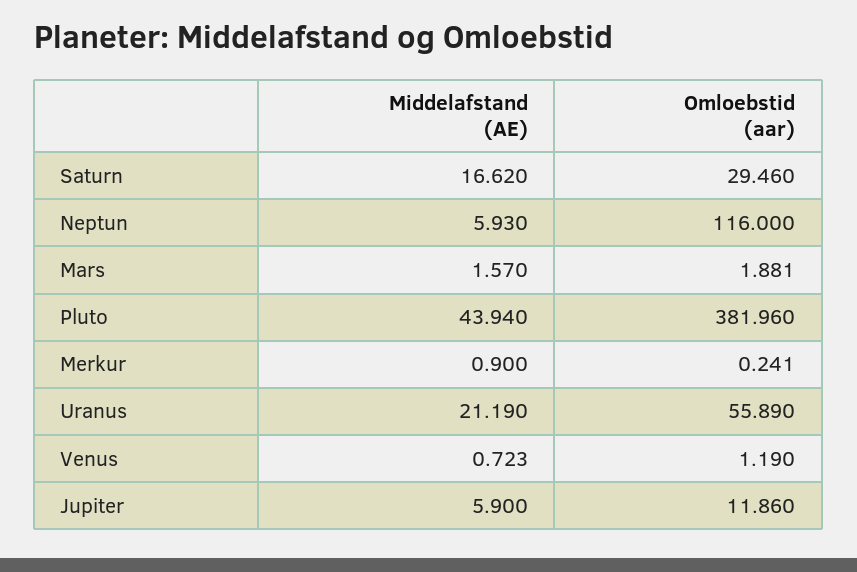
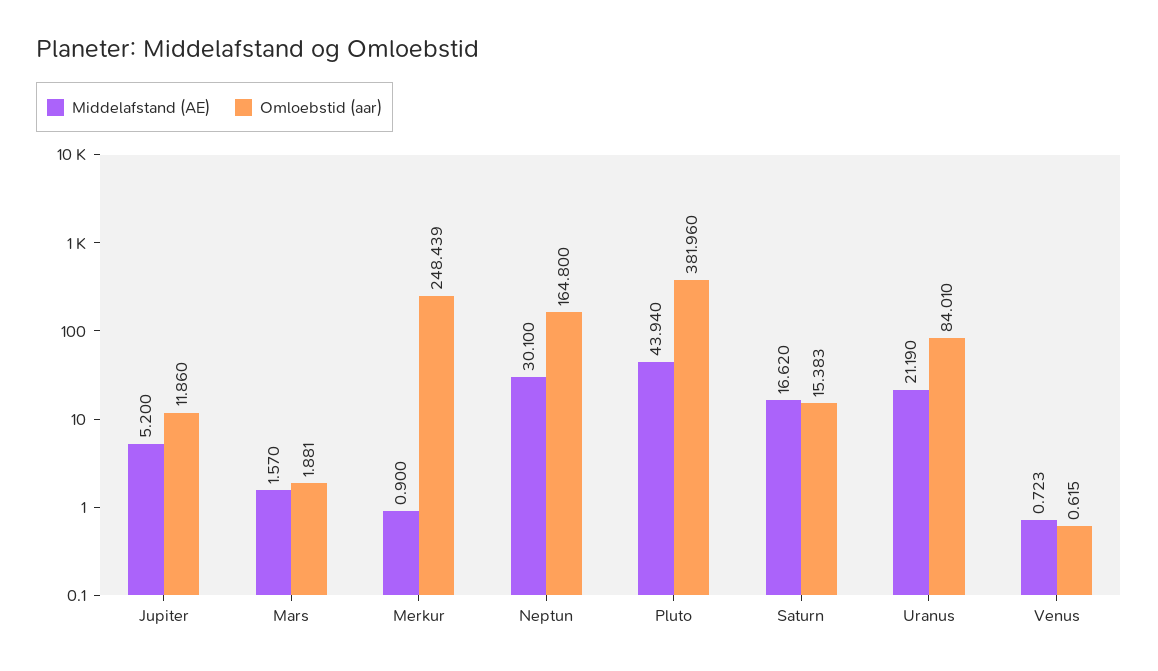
Omloebstid (aar), Saturn: 29.46 -> 15.383
Middelafstand (AE), Neptun: 5.93 -> 30.1
Omloebstid (aar), Neptun: 116 -> 164.8
Omloebstid (aar), Merkur: 0.241 -> 248.439
Omloebstid (aar), Uranus: 55.89 -> 84.01
Omloebstid (aar), Venus: 1.19 -> 0.615
Middelafstand (AE), Jupiter: 5.9 -> 5.2

